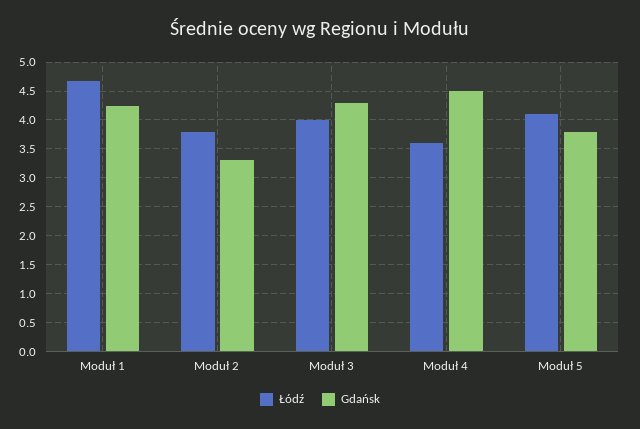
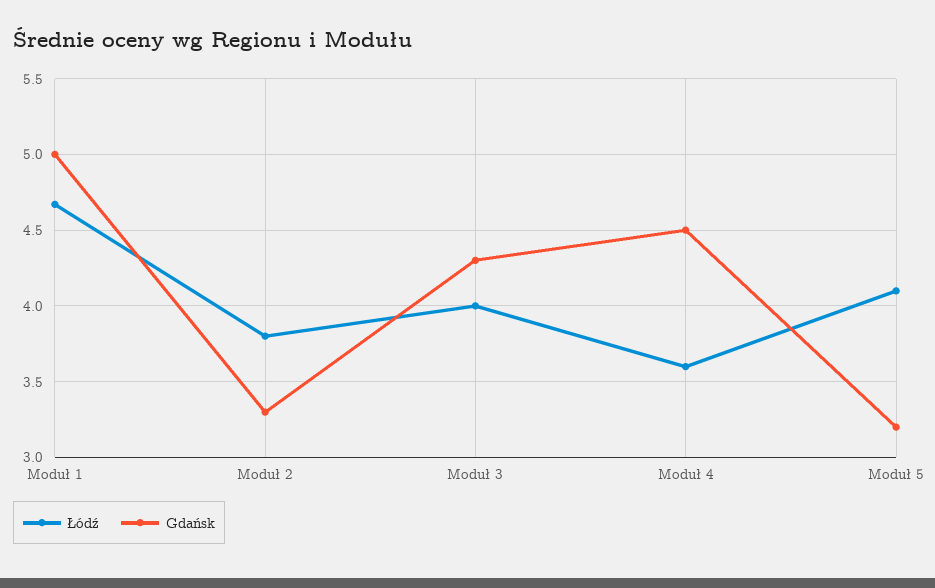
Gdańsk, Moduł 1: 4.25 -> 5
Gdańsk, Moduł 5: 3.75 -> 3.2

